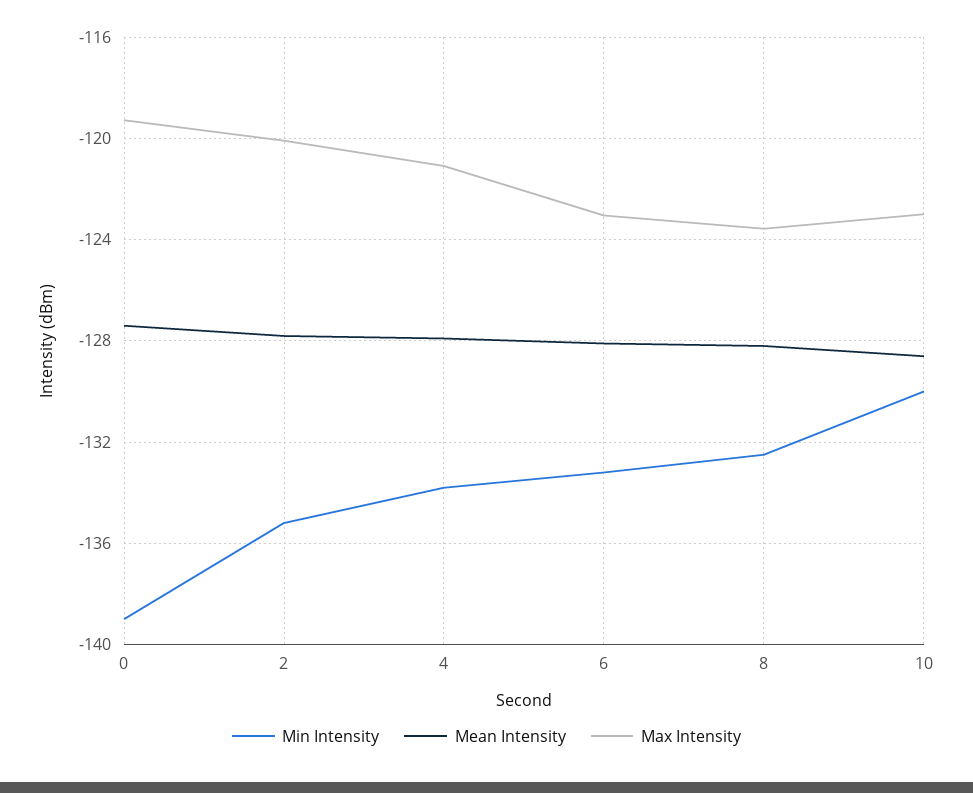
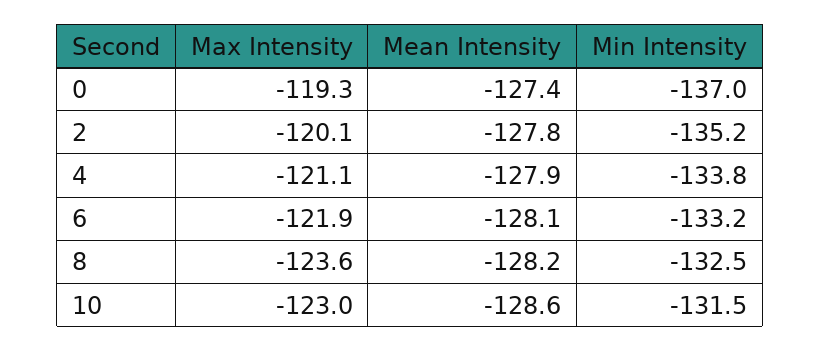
Min Intensity, 0: -139 -> -137
Max Intensity, 6: -123 -> -121.9
Min Intensity, 10: -130 -> -131.5

